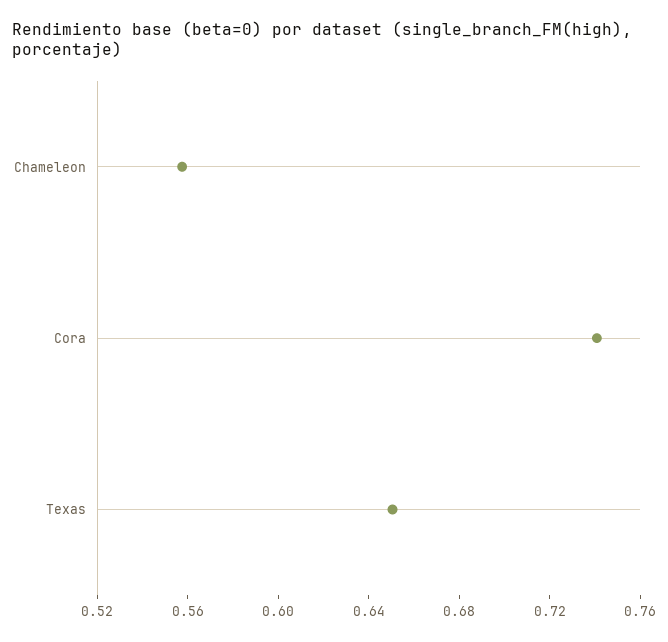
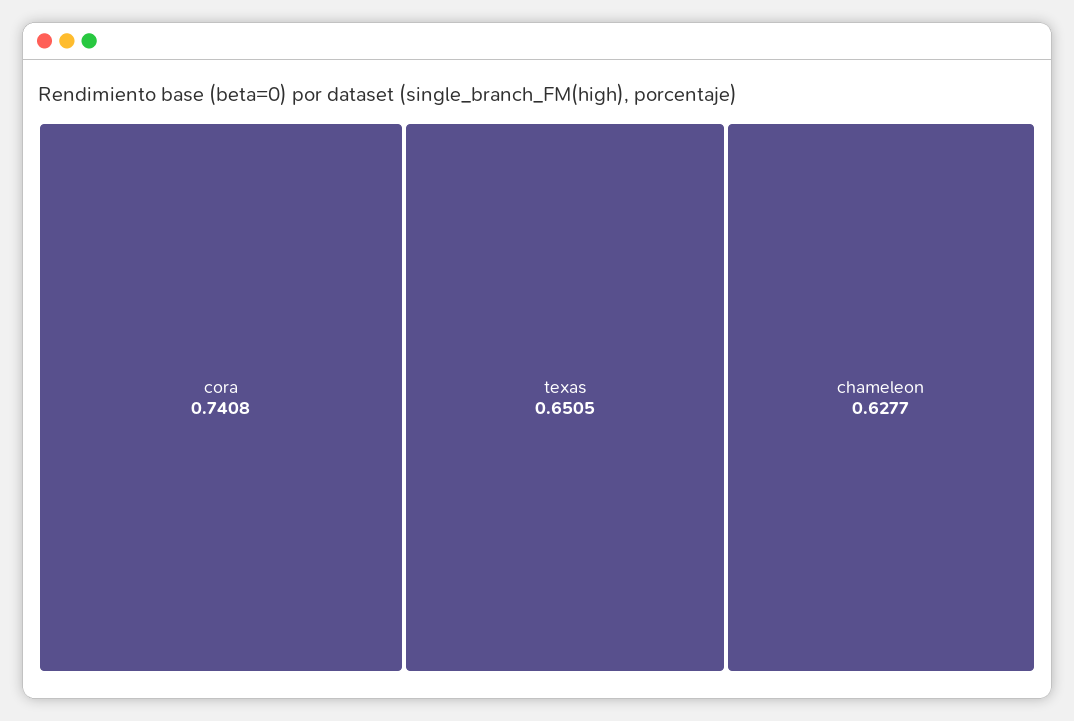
Chameleon: 0.56 -> 0.6277

